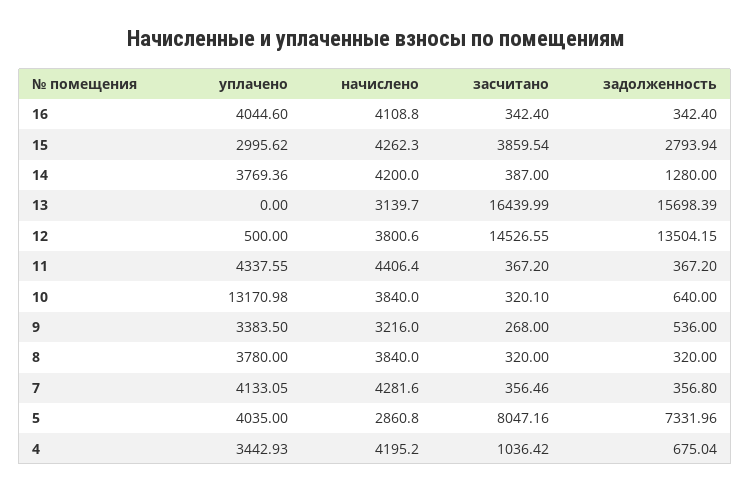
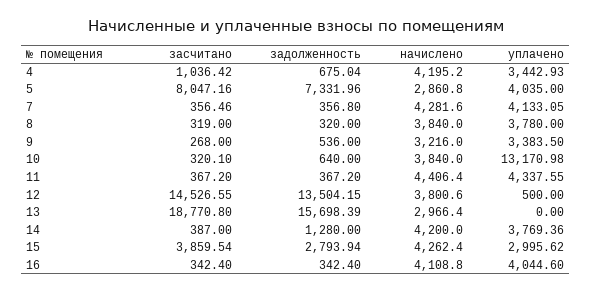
начислено, 15: 4262.3 -> 4262.4
начислено, 13: 3139.7 -> 2966.4
засчитано, 13: 16439.99 -> 18770.8
засчитано, 8: 320 -> 319

